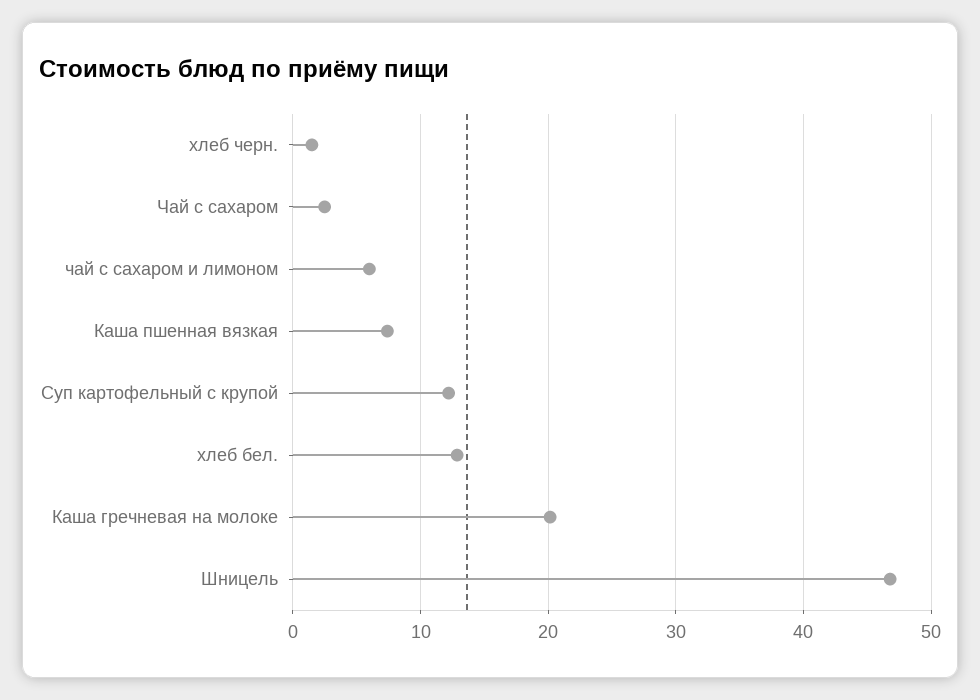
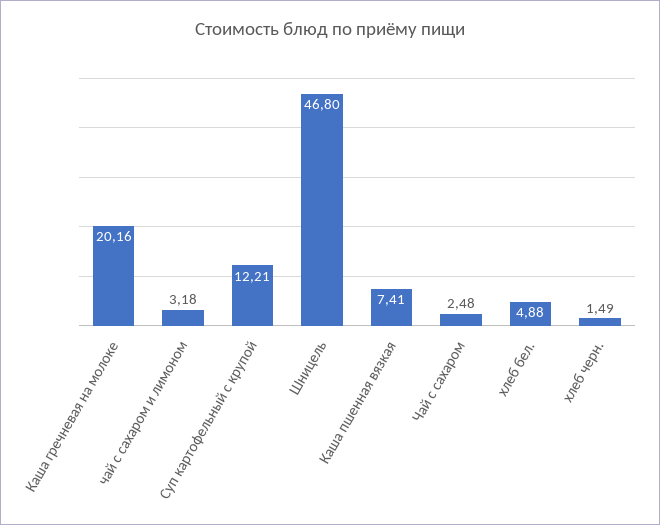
чай с сахаром и лимоном: 6 -> 3.18
хлеб бел.: 13 -> 4.88

